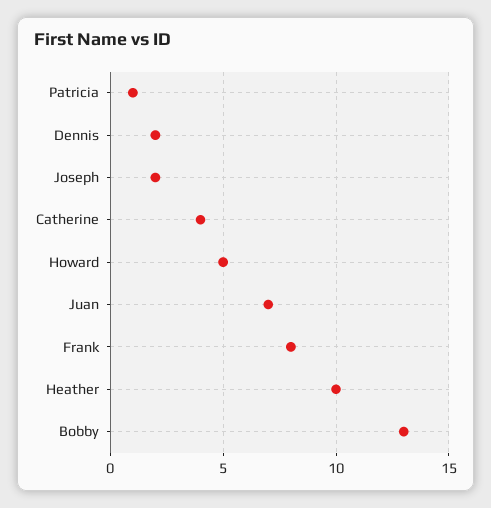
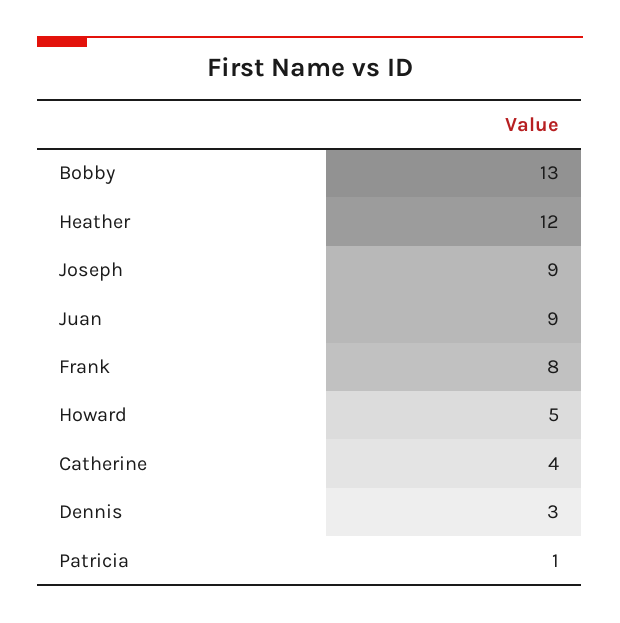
Dennis: 2 -> 3
Joseph: 2 -> 9
Juan: 7 -> 9
Heather: 10 -> 12

